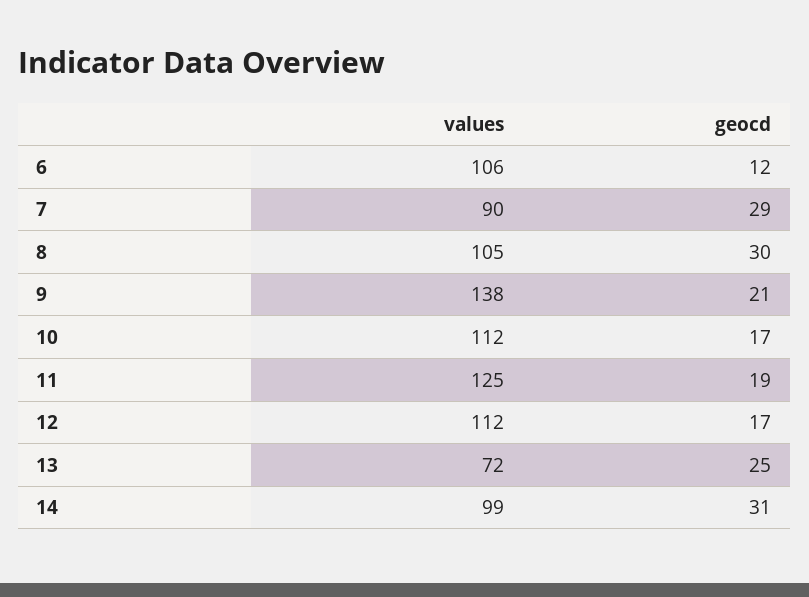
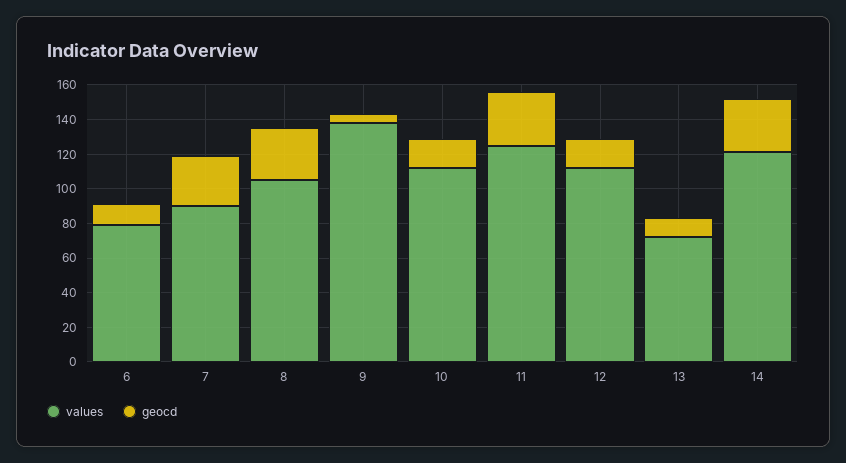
values, 6: 106 -> 80
geocd, 9: 21 -> 5
geocd, 11: 19 -> 30
geocd, 13: 25 -> 10
values, 14: 99 -> 120

